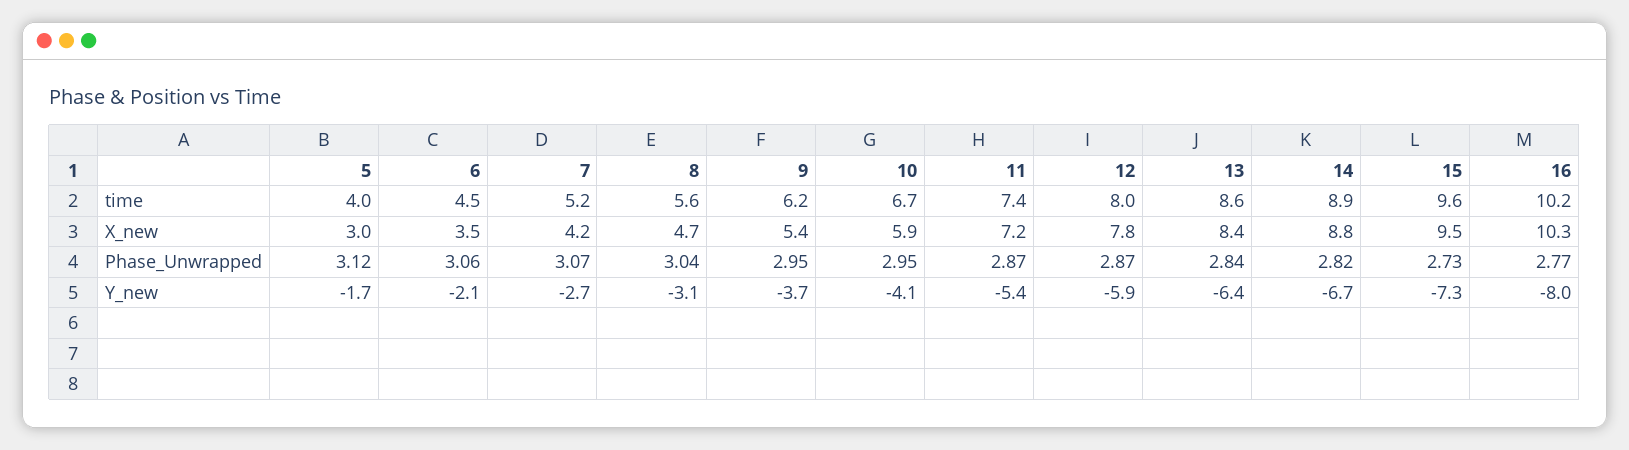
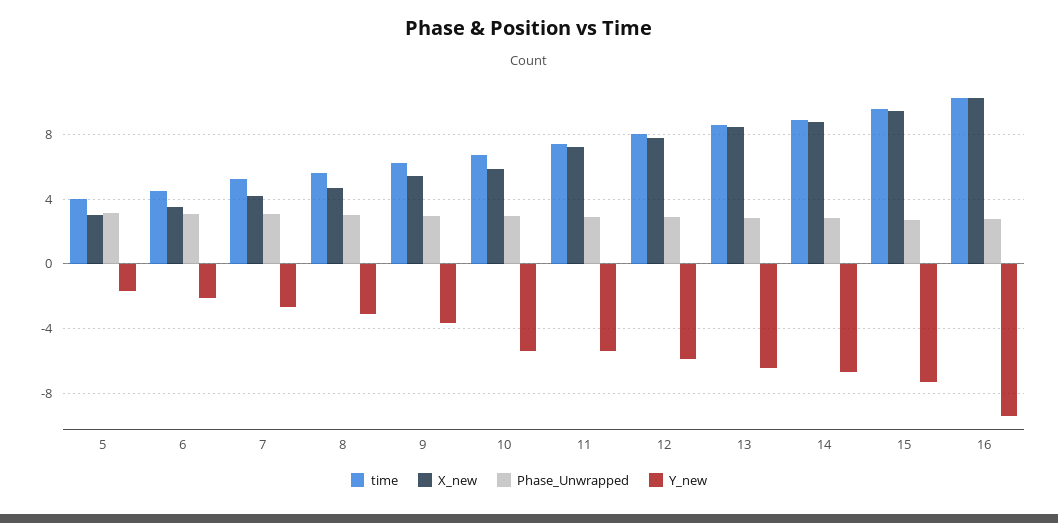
Y_new, 10: -4.1 -> -5.5
Y_new, 16: -8 -> -9.5

